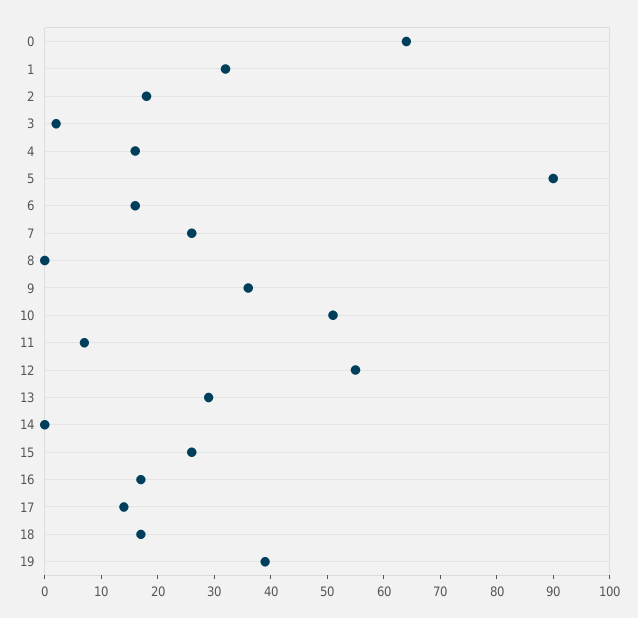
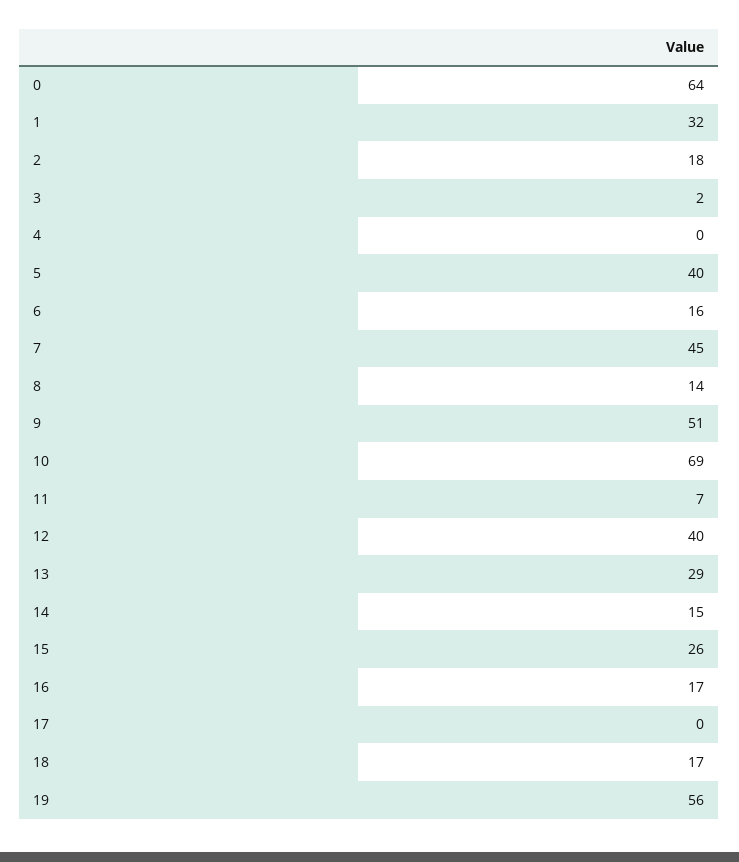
4: 15 -> 0
5: 90 -> 40
7: 25 -> 45
8: 0 -> 14
9: 35 -> 51
10: 50 -> 69
12: 55 -> 40
14: 0 -> 15
17: 15 -> 0
19: 40 -> 56

